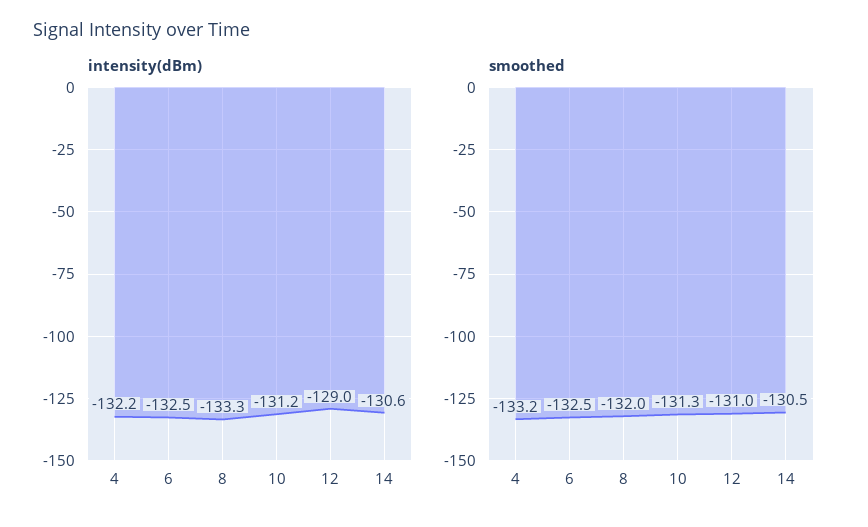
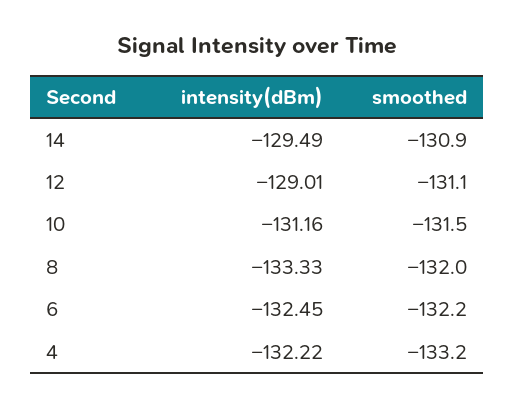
intensity(dBm), 14: -130.6 -> -129.49
smoothed, 6: -132.5 -> -132.2
smoothed, 10: -131.3 -> -131.5
smoothed, 12: -131 -> -131.1
smoothed, 14: -130.5 -> -130.9

